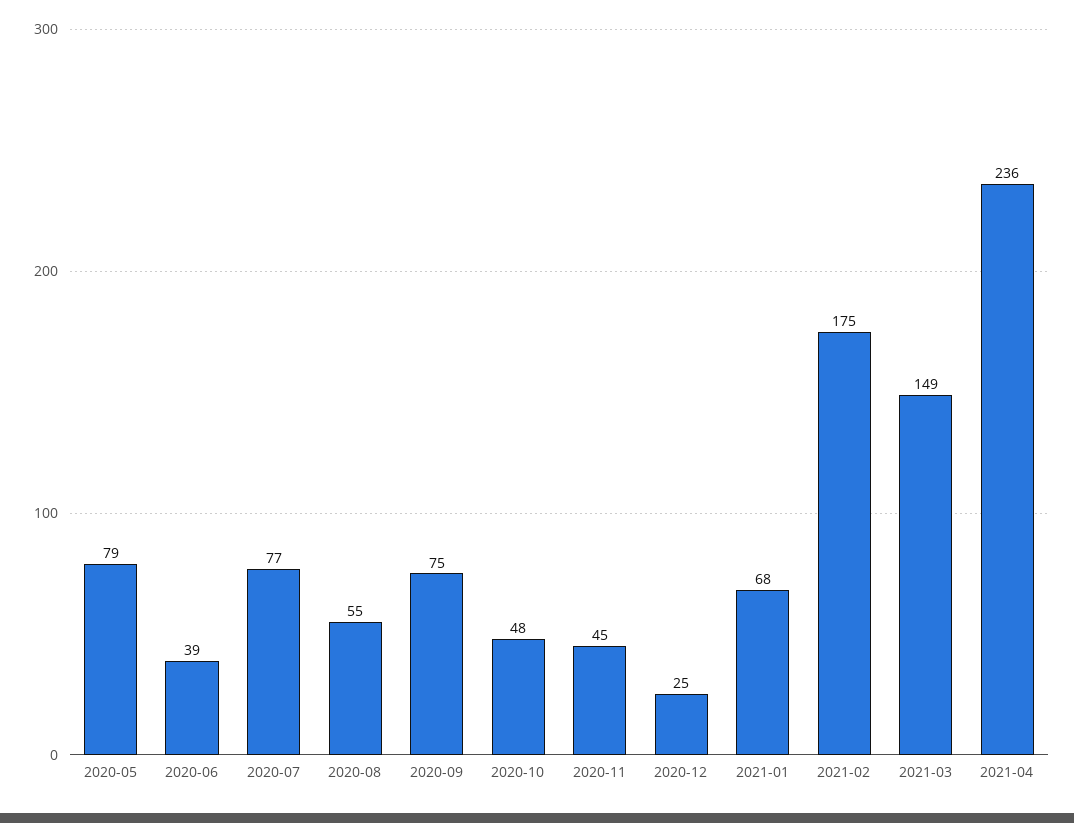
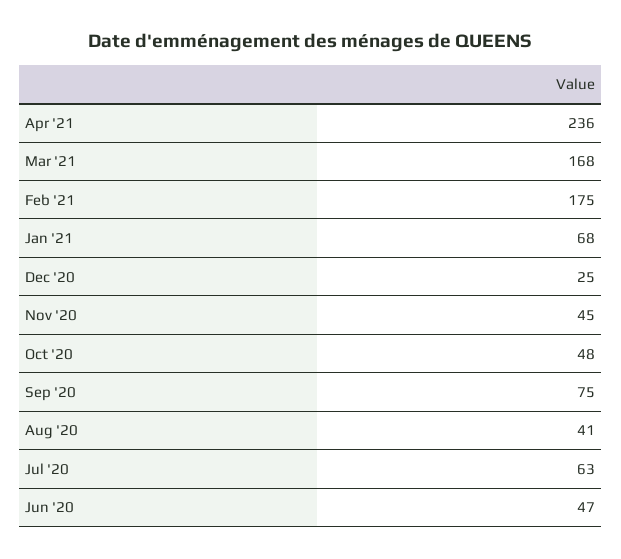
2020-05: 79 -> none
2020-06: 39 -> 47
2020-07: 77 -> 63
2020-08: 55 -> 41
2021-03: 149 -> 168

